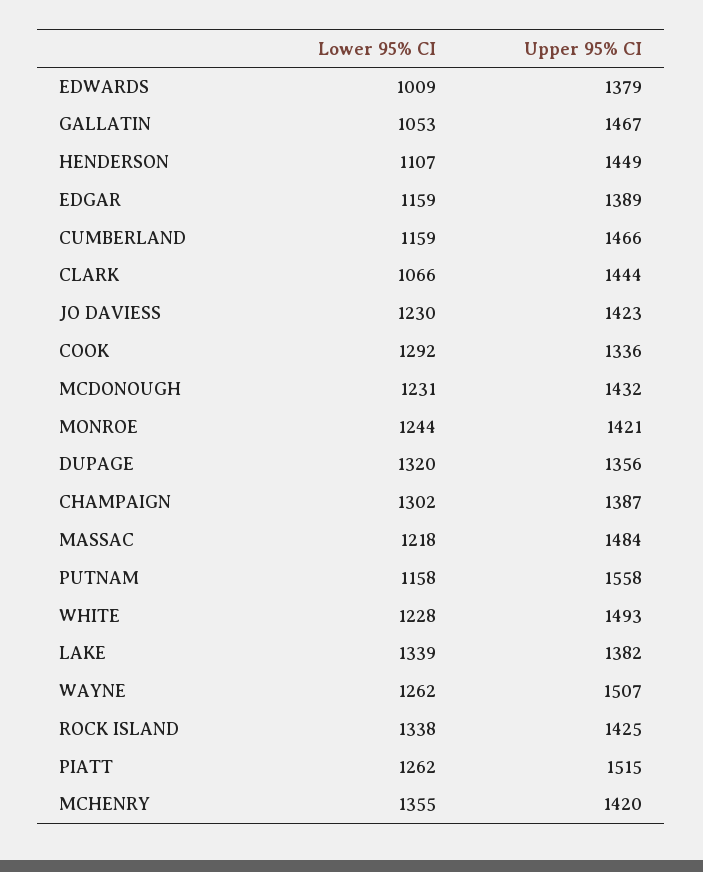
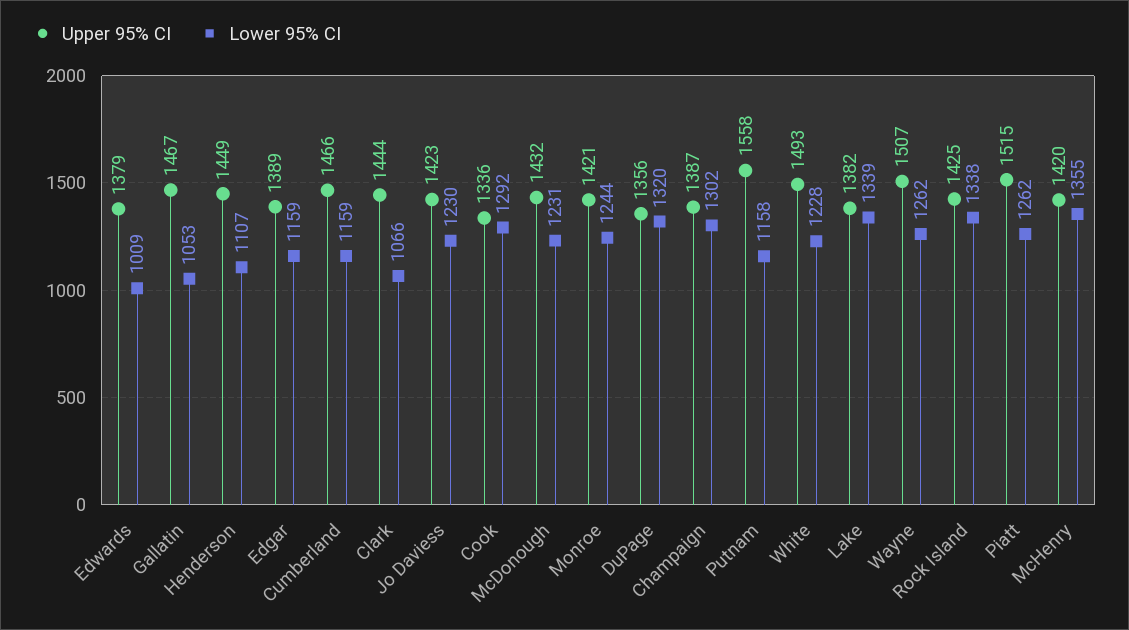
Lower 95% CI, MASSAC: 1218 -> none
Upper 95% CI, MASSAC: 1484 -> none

